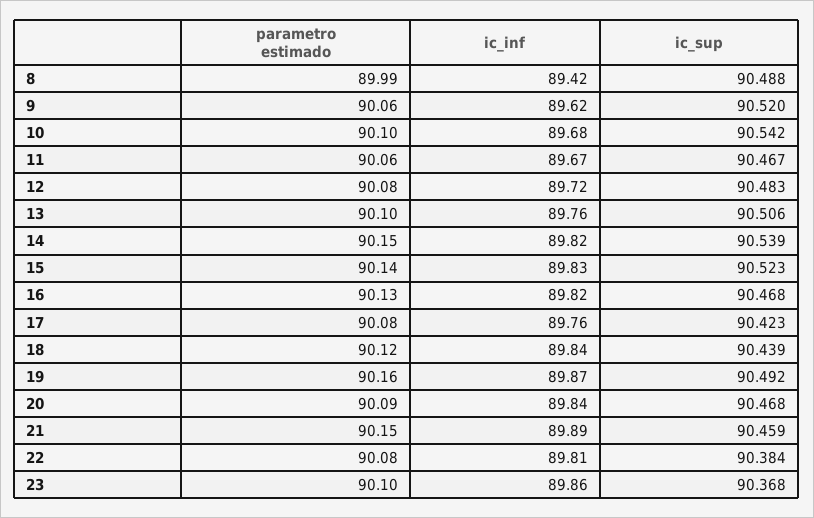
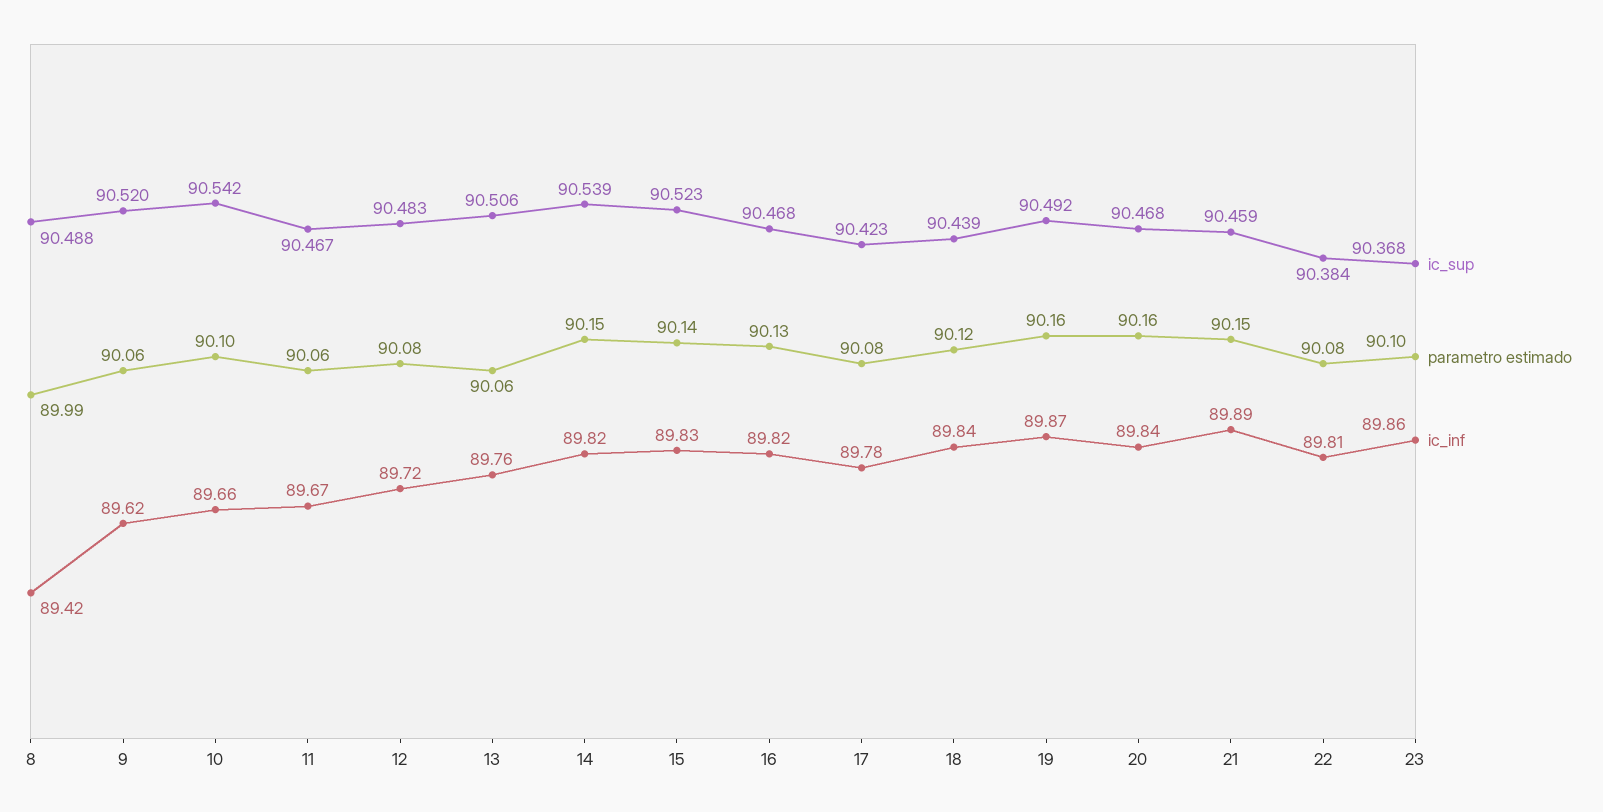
ic_inf, 10: 89.68 -> 89.66
parametro estimado, 13: 90.1 -> 90.06
ic_inf, 17: 89.76 -> 89.78
parametro estimado, 20: 90.09 -> 90.16

